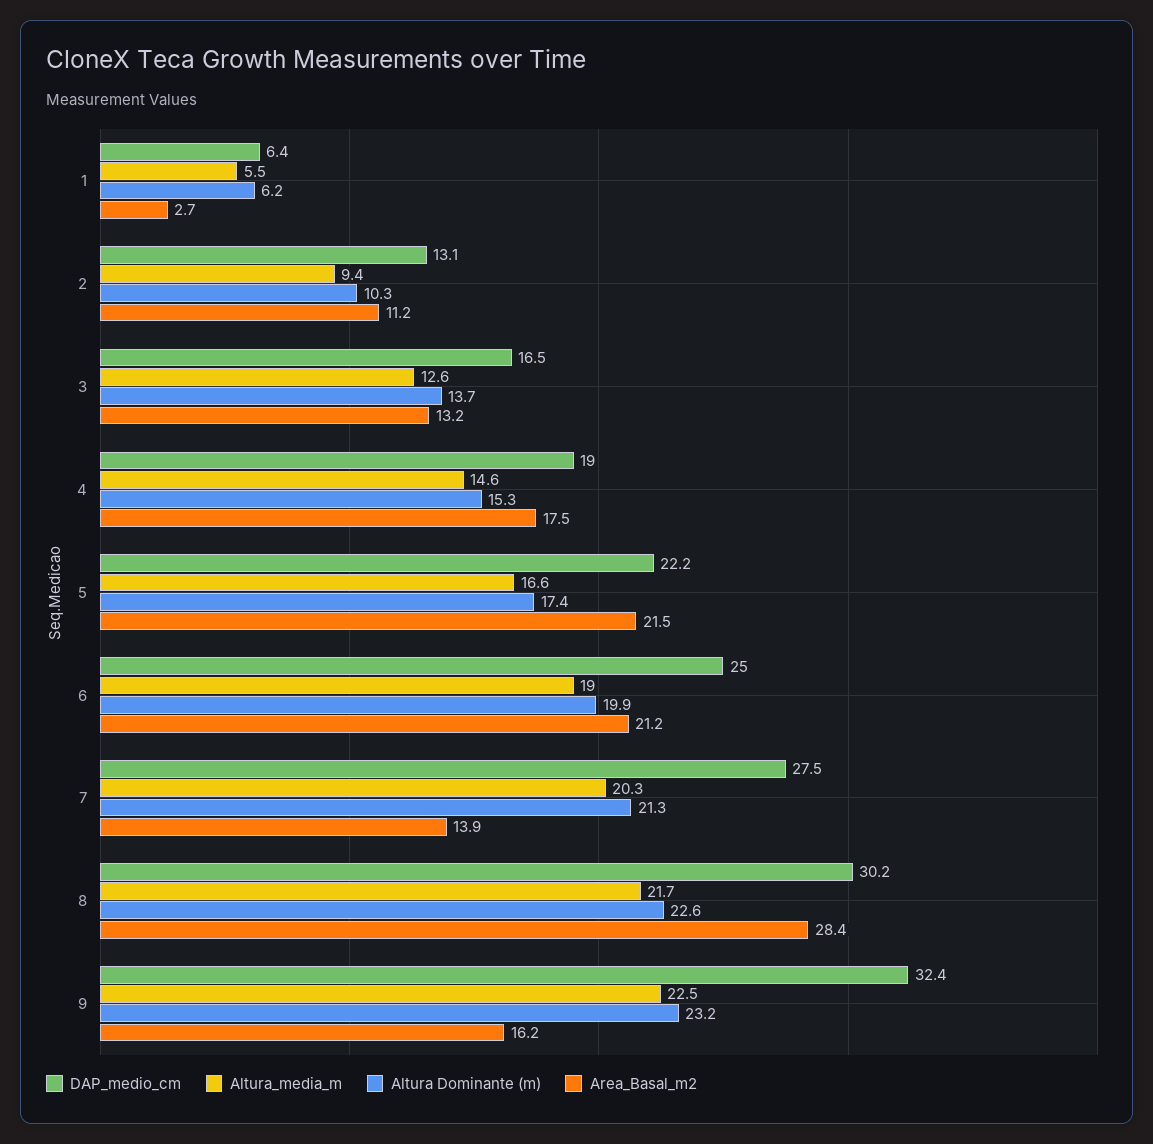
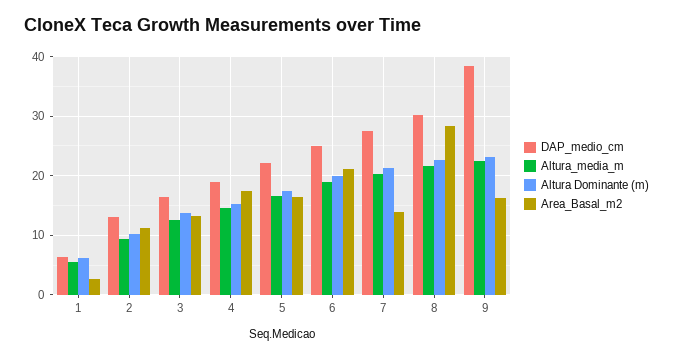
Area_Basal_m2, 5: 21.5 -> 16
DAP_medio_cm, 9: 32.4 -> 38

